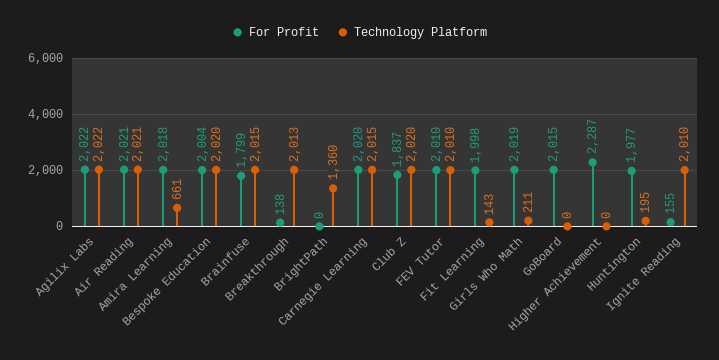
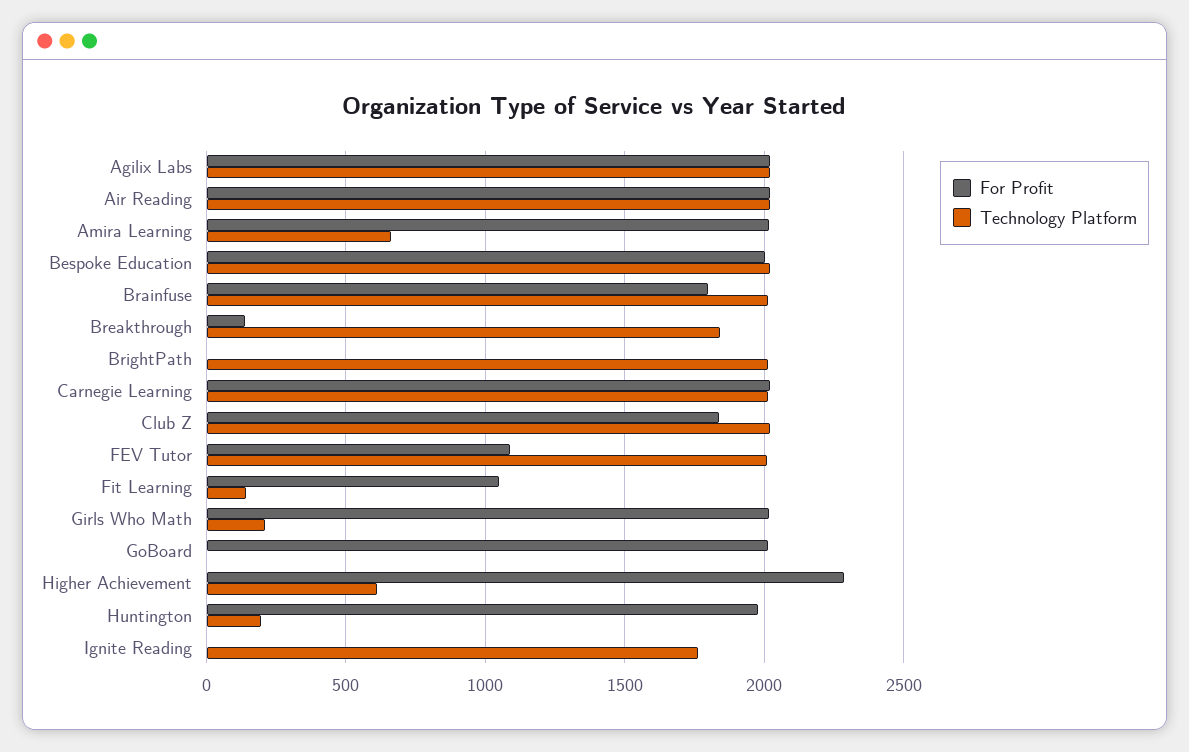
Technology Platform, Breakthrough: 2013 -> 1850
Technology Platform, BrightPath: 1360 -> 2000
For Profit, FEV Tutor: 2010 -> 1100
For Profit, Fit Learning: 1998 -> 1050
Technology Platform, Higher Achievement: 0 -> 600
For Profit, Ignite Reading: 155 -> 0
Technology Platform, Ignite Reading: 2010 -> 1750

